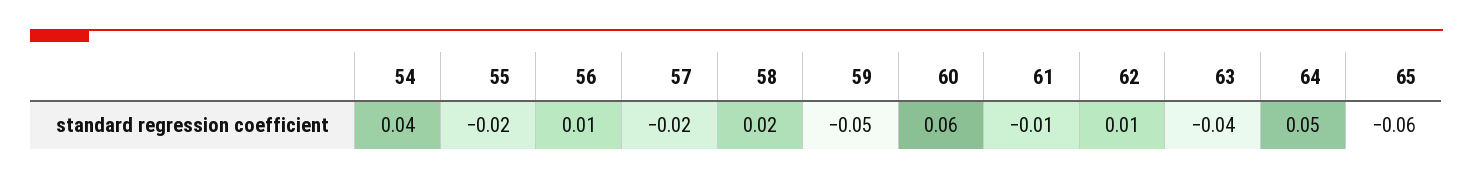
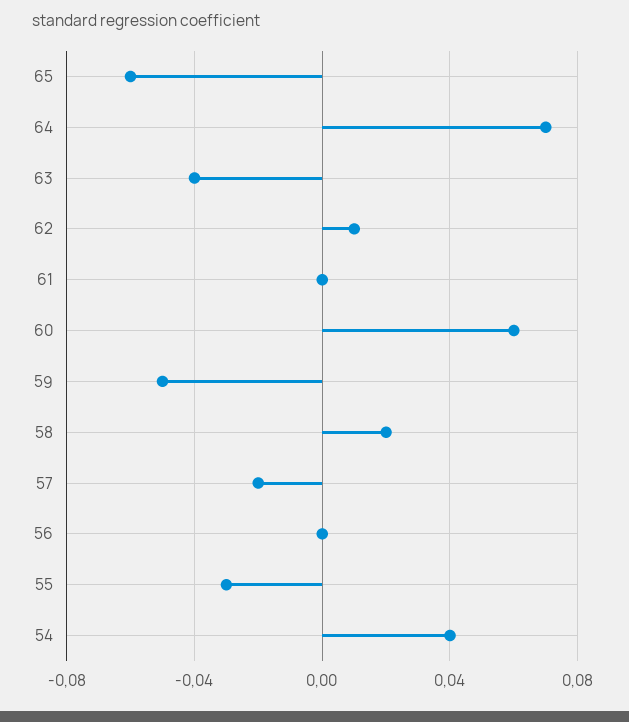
55: -0.02 -> -0.03
56: 0.01 -> 0
61: -0.01 -> 0
64: 0.05 -> 0.07

